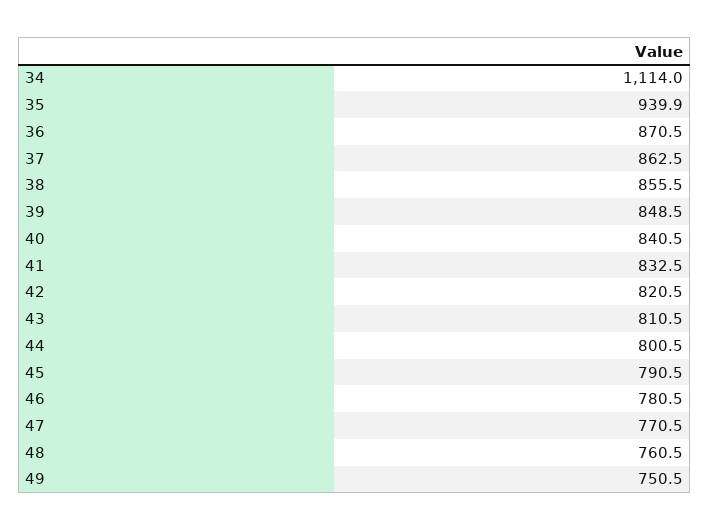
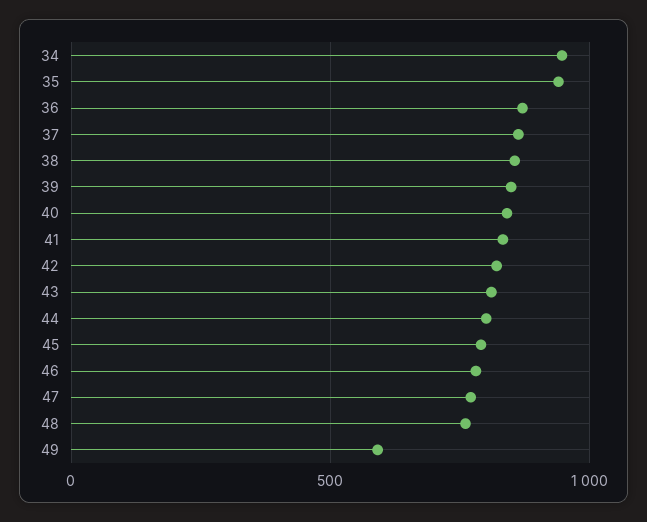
34: 1114 -> 950
49: 750.5 -> 600

